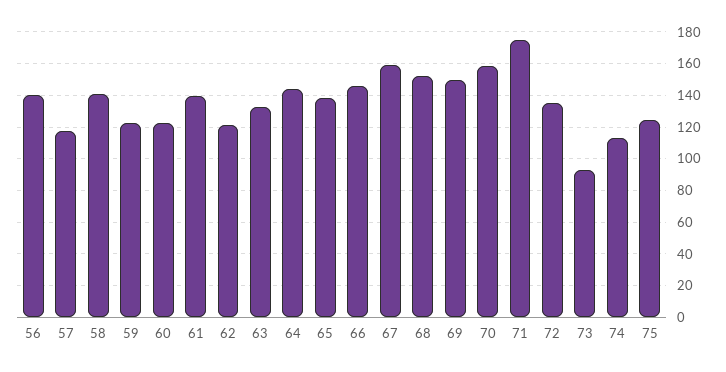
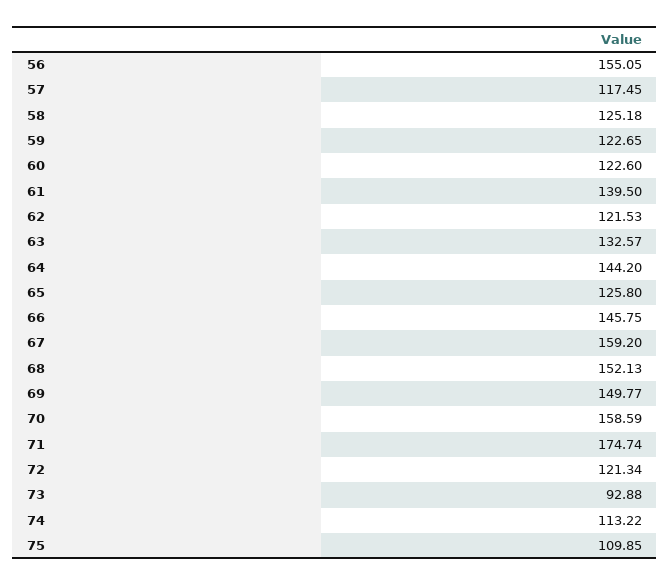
56: 140 -> 155.05
58: 140 -> 125.18
65: 140 -> 125.8
72: 135 -> 121.34
75: 125 -> 109.85

